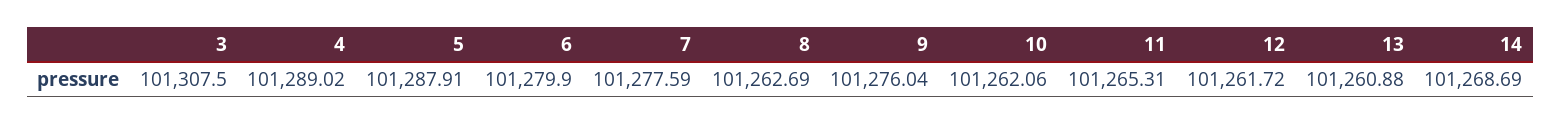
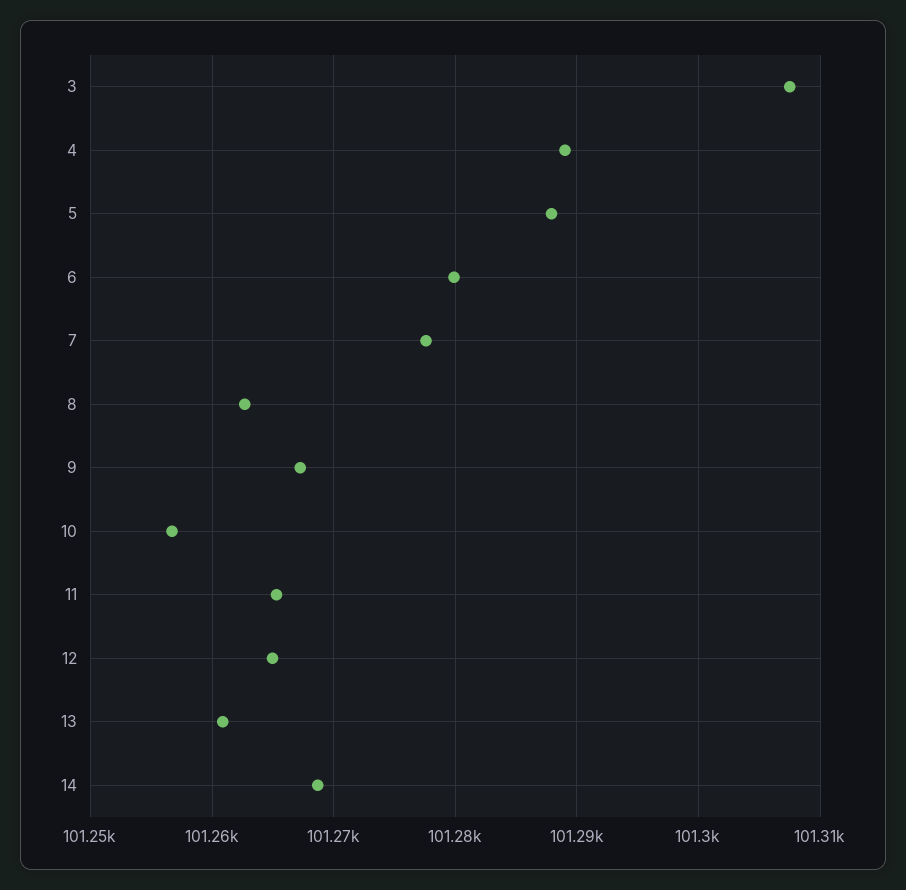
9: 101276.04 -> 101267
10: 101262.06 -> 101257
12: 101261.72 -> 101265

